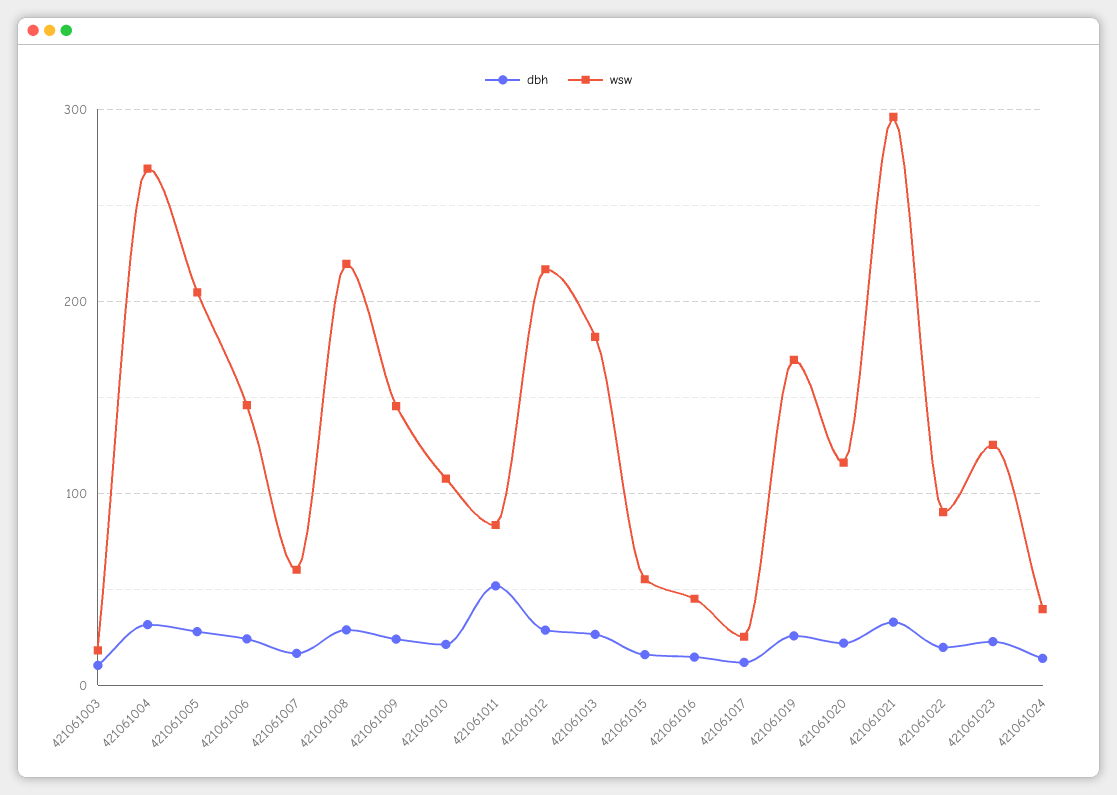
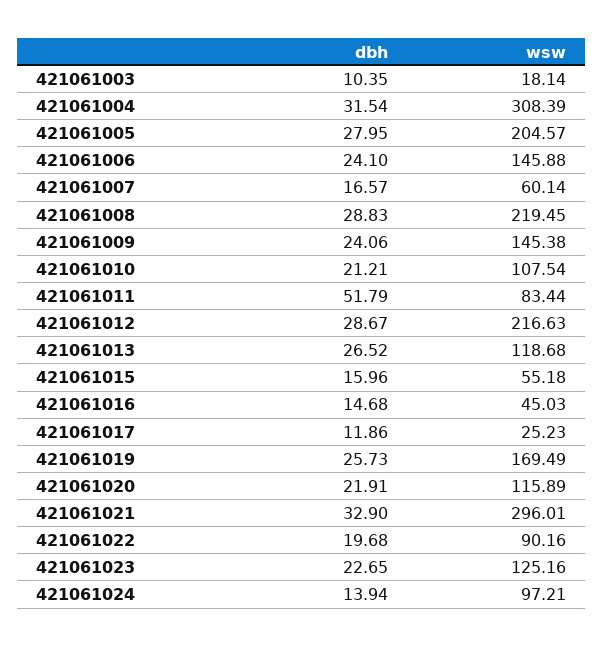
wsw, 421061004: 270 -> 308.39
wsw, 421061013: 180 -> 118.68
wsw, 421061024: 40 -> 97.21

